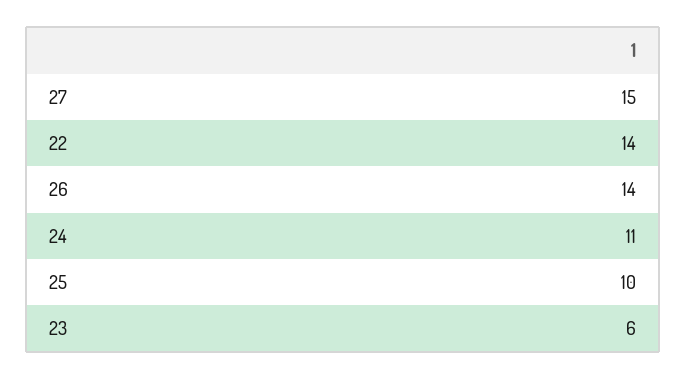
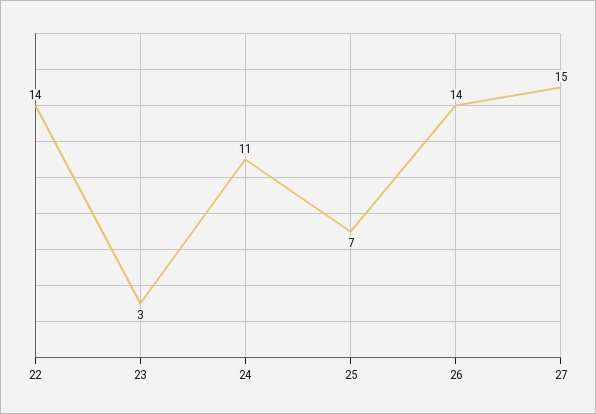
25: 10 -> 7
23: 6 -> 3

